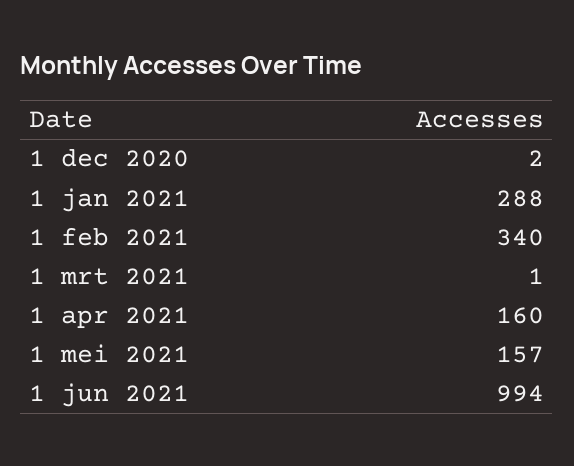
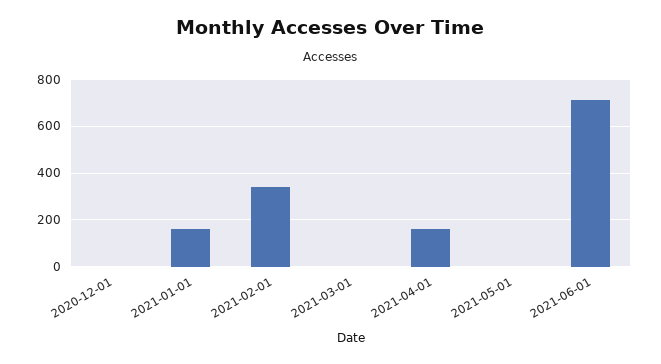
1 jan 2021: 288 -> 150
1 mei 2021: 157 -> 0
1 jun 2021: 994 -> 700

